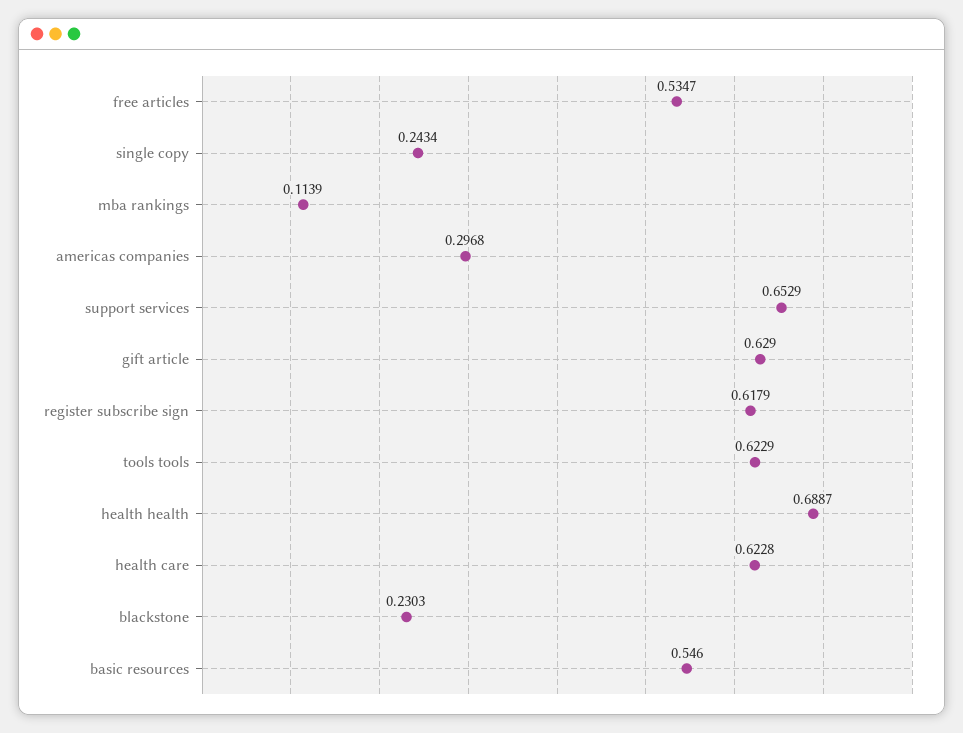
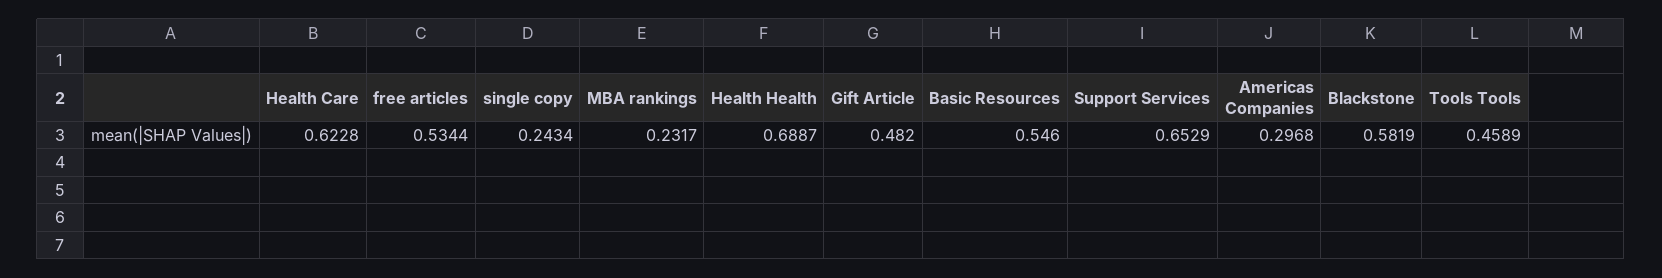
free articles: 0.5347 -> 0.5344
mba rankings: 0.1139 -> 0.2317
gift article: 0.629 -> 0.482
register subscribe sign: 0.6179 -> none
tools tools: 0.6229 -> 0.4589
blackstone: 0.2303 -> 0.5819

